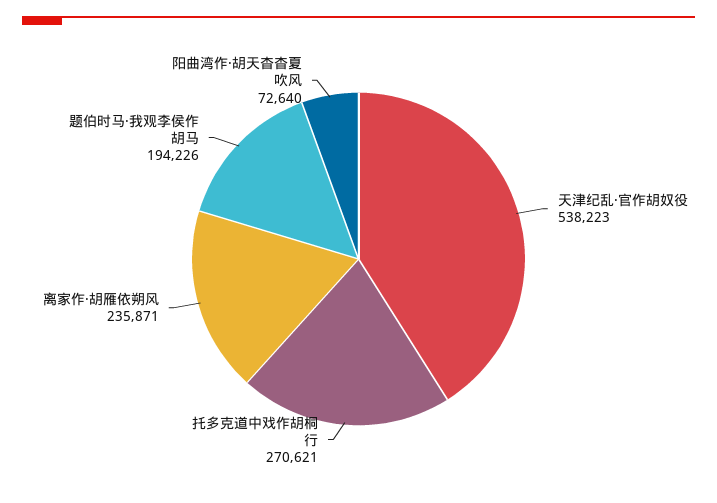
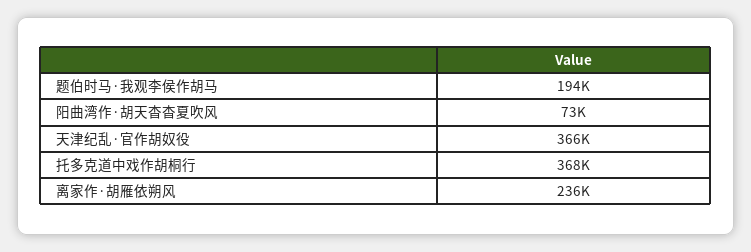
天津纪乱·官作胡奴役: 538223 -> 366000
托多克道中戏作胡桐行: 270621 -> 368000

